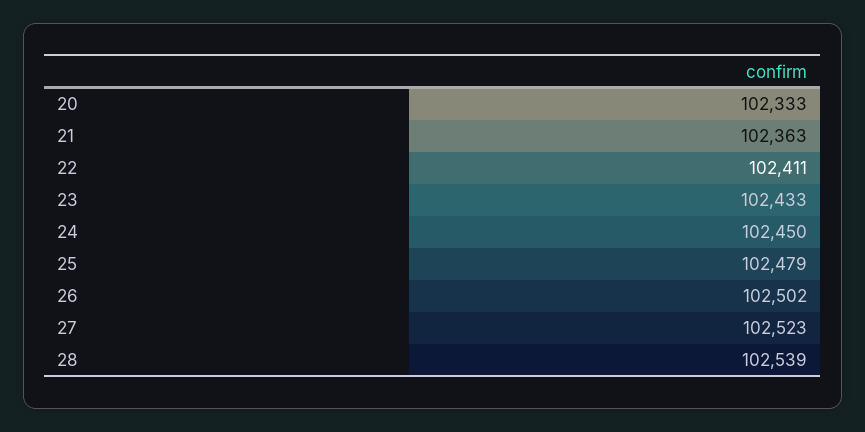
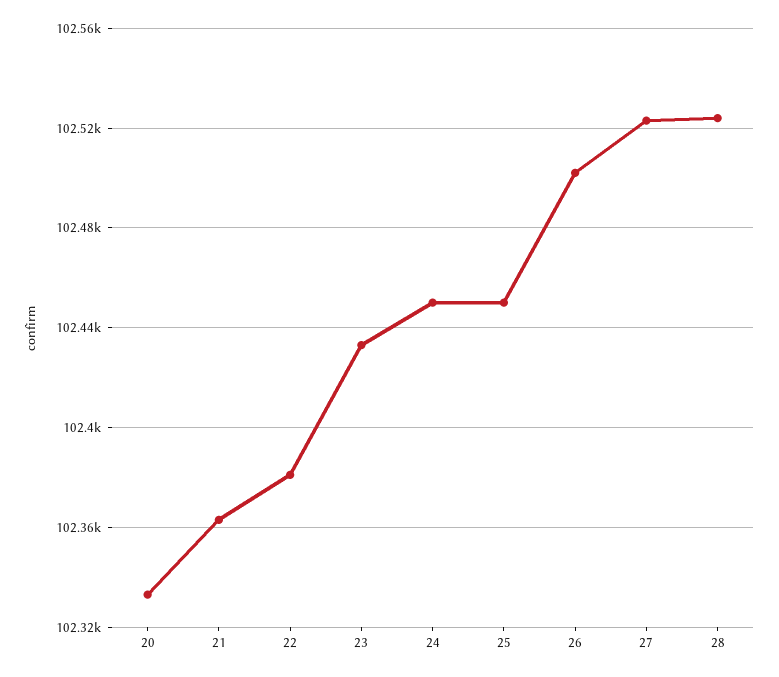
22: 102411 -> 102380
25: 102479 -> 102450
28: 102539 -> 102525

